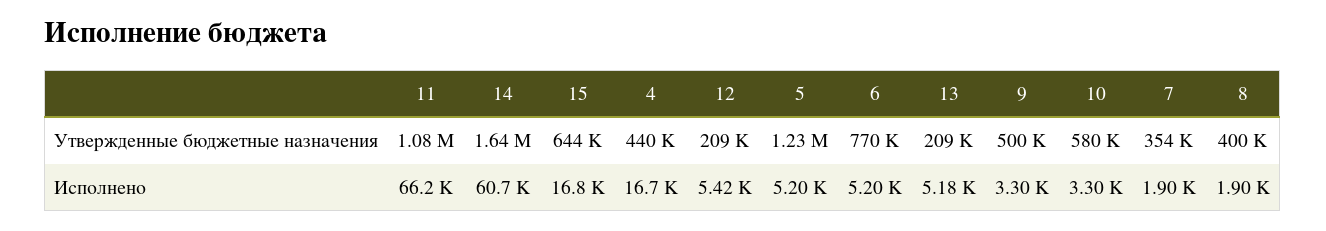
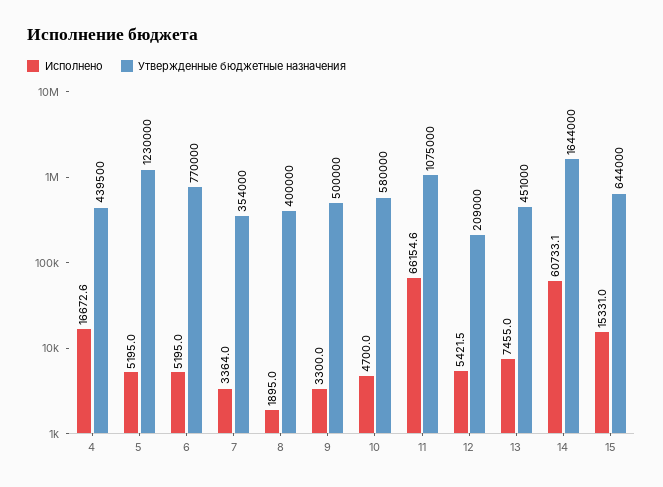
Утвержденные бюджетные назначения, 13: 209000 -> 451000
Исполнено, 15: 16800 -> 15331
Исполнено, 13: 5180 -> 7455
Исполнено, 10: 3300 -> 4700
Исполнено, 7: 1900 -> 3364

